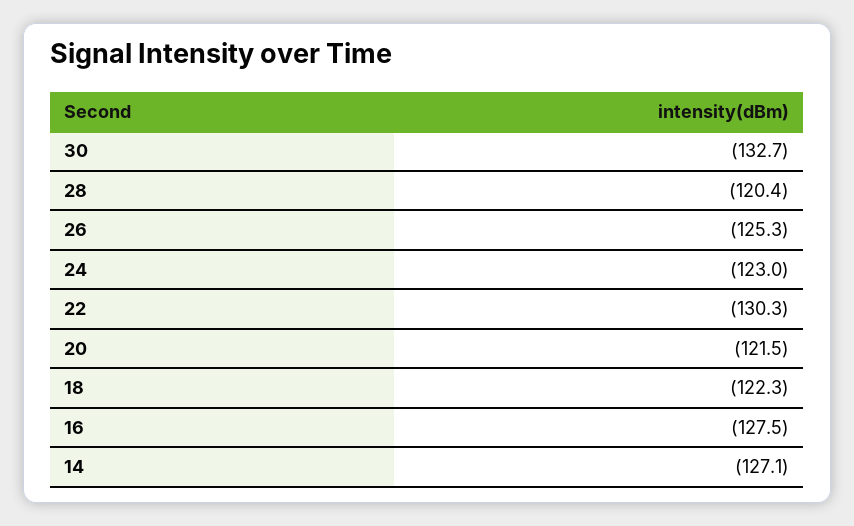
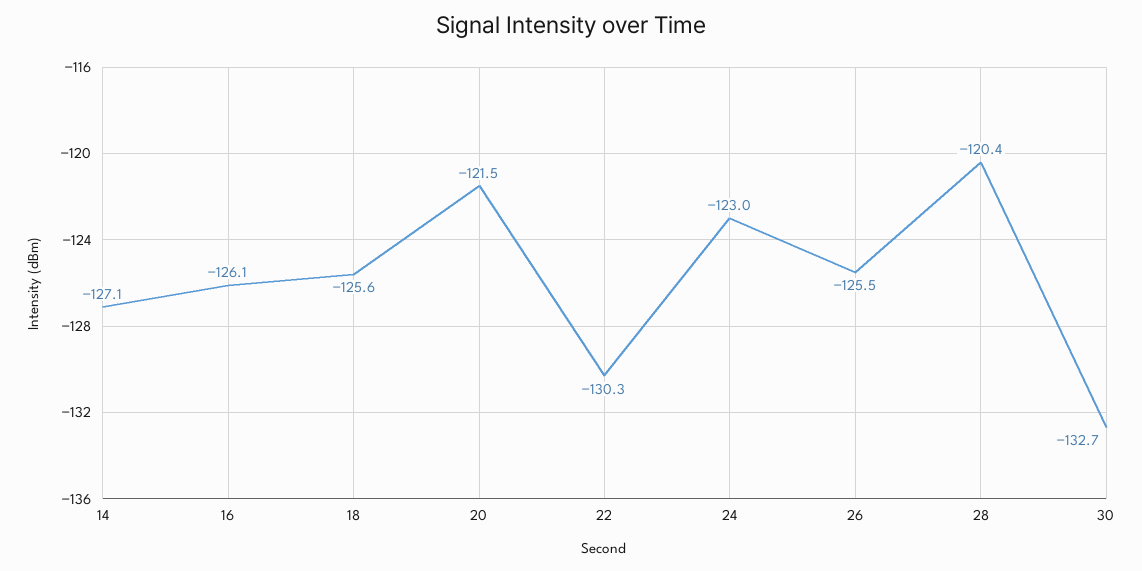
26: -125.3 -> -125.5
18: -122.3 -> -125.6
16: -127.5 -> -126.1

